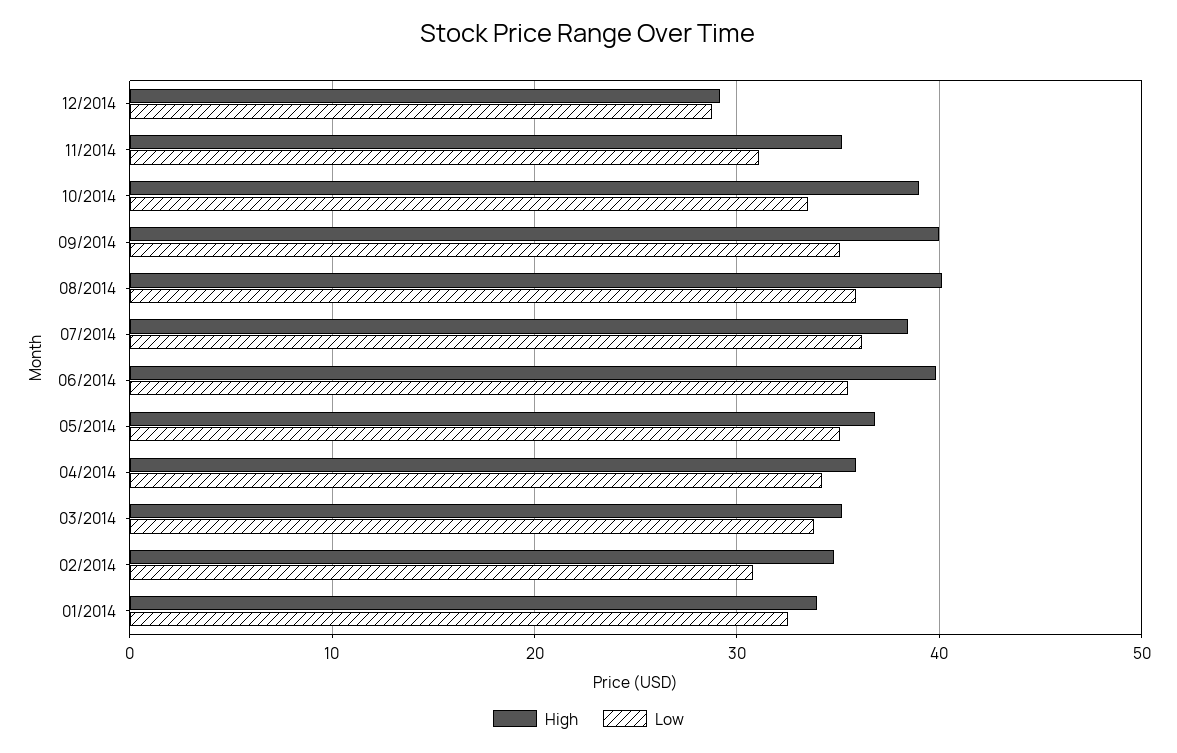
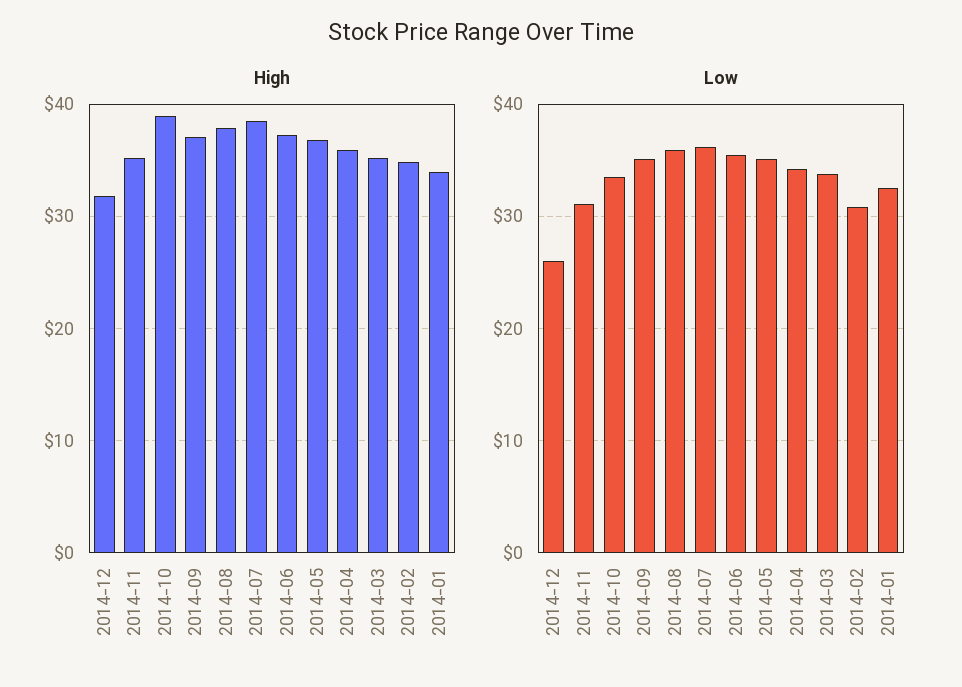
High, 12/2014: 29 -> 32
Low, 12/2014: 29 -> 26
High, 09/2014: 40 -> 37
High, 08/2014: 40 -> 38
High, 06/2014: 40 -> 37

